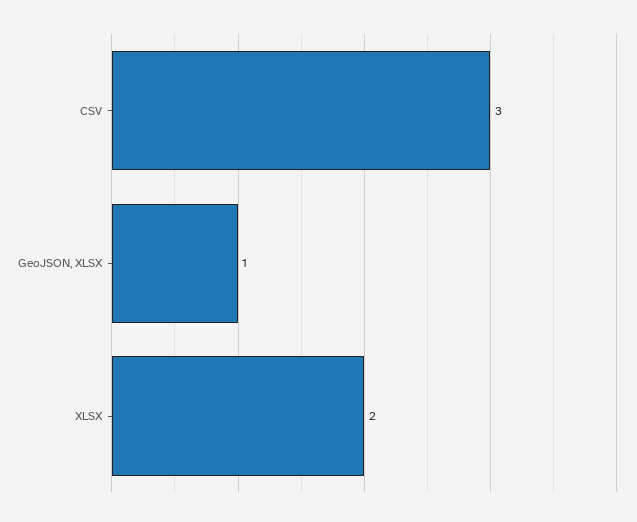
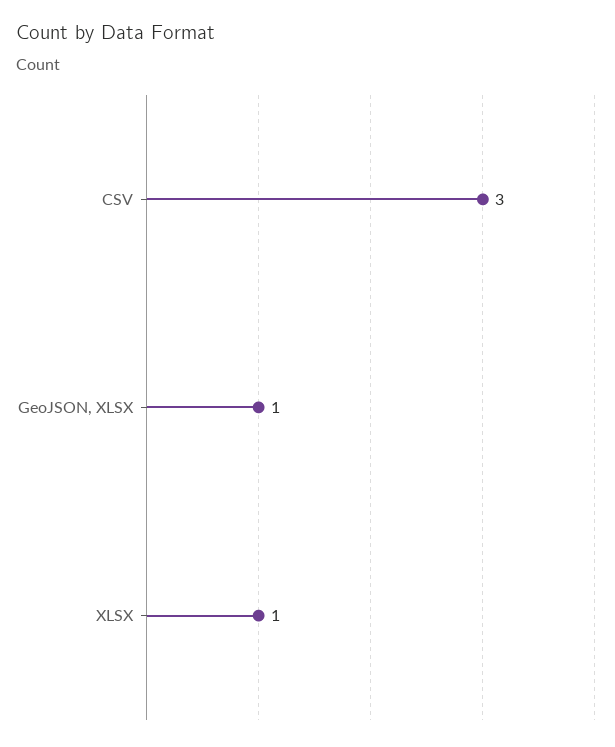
XLSX: 2 -> 1

